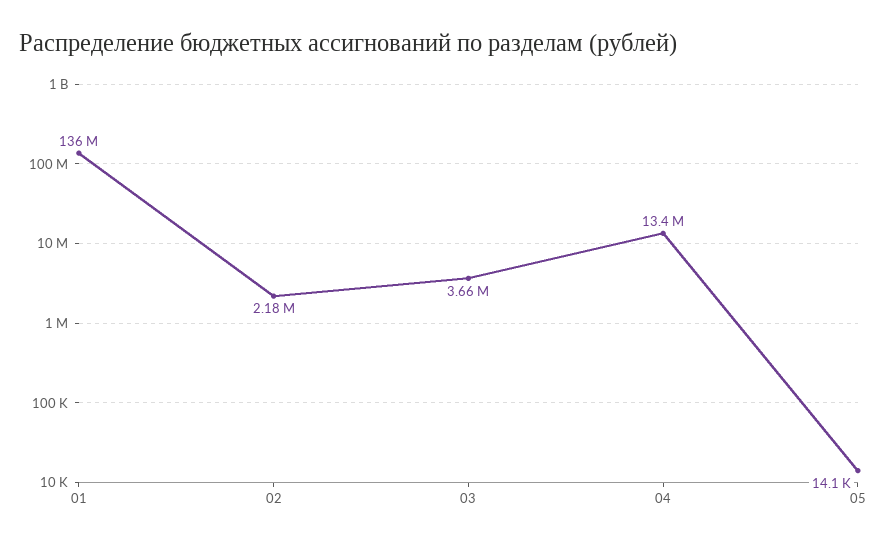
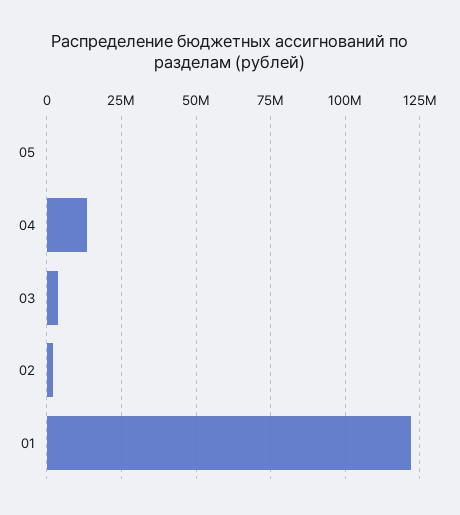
01: 136000000 -> 122500000

